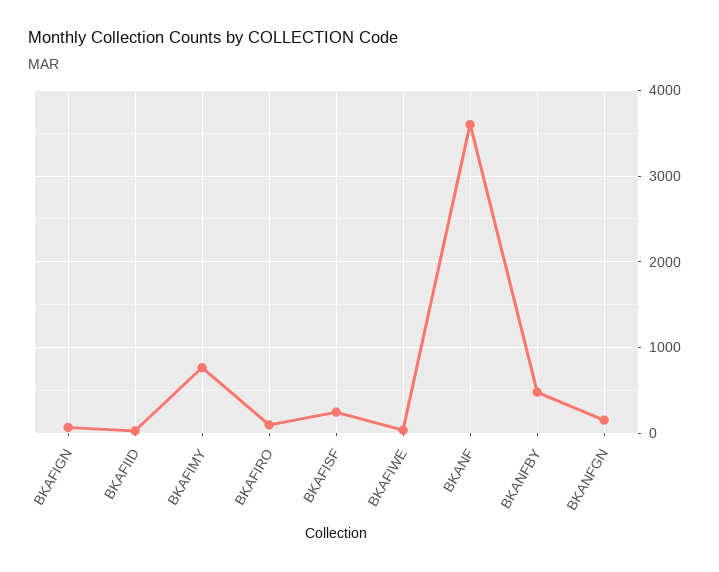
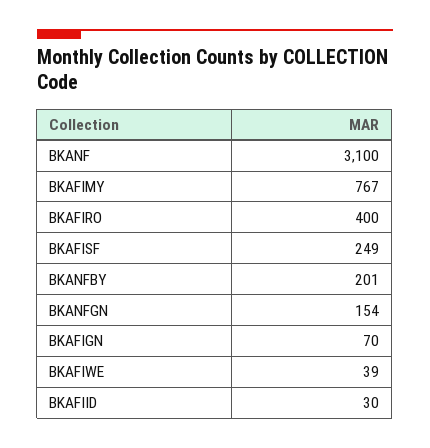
BKAFIRO: 100 -> 400
BKANF: 3600 -> 3100
BKANFBY: 500 -> 201

